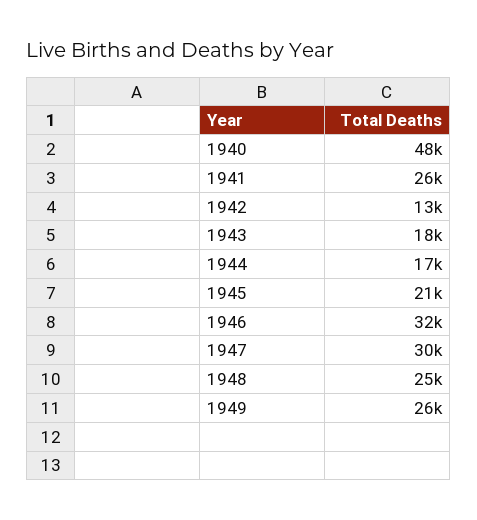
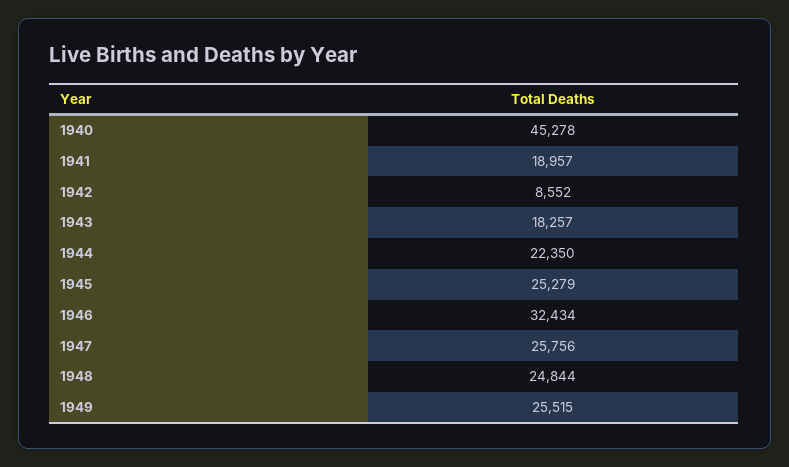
1940: 48000 -> 45278
1941: 26000 -> 18957
1942: 13000 -> 8552
1944: 17000 -> 22350
1945: 21000 -> 25279
1947: 30000 -> 25756

